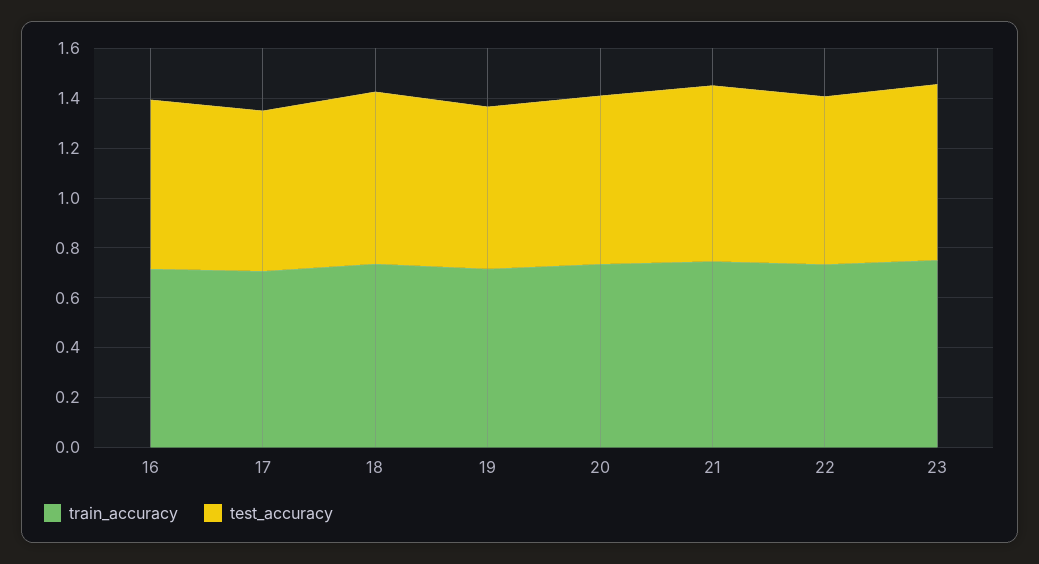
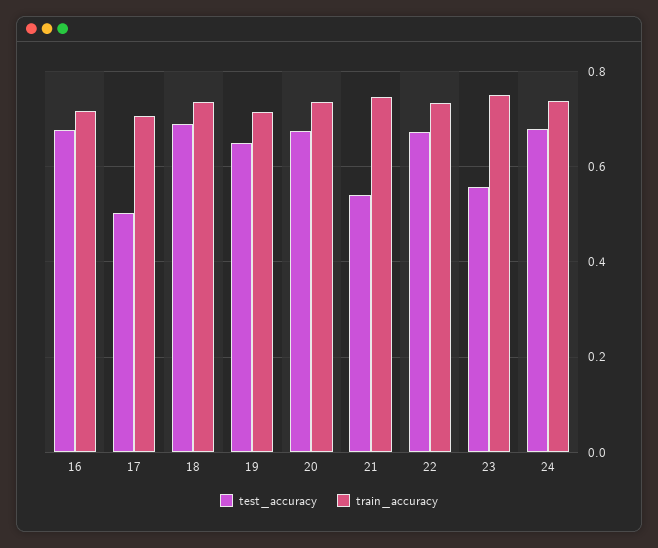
test_accuracy, 17: 0.65 -> 0.5
test_accuracy, 21: 0.7 -> 0.54
test_accuracy, 23: 0.7 -> 0.56
test_accuracy, 24: none -> 0.68
train_accuracy, 24: none -> 0.74

